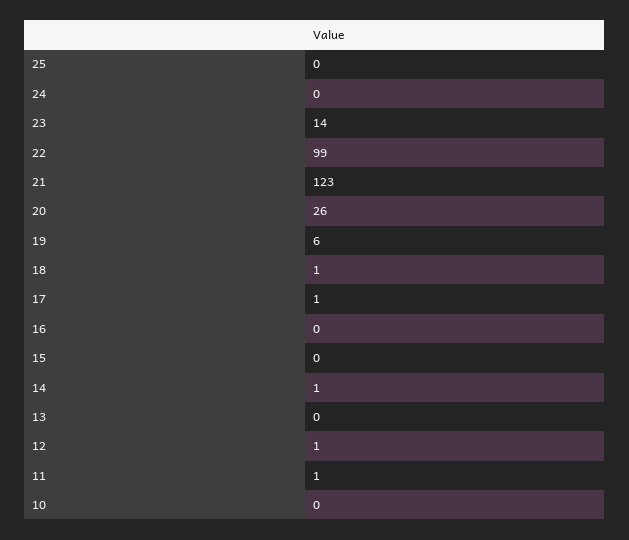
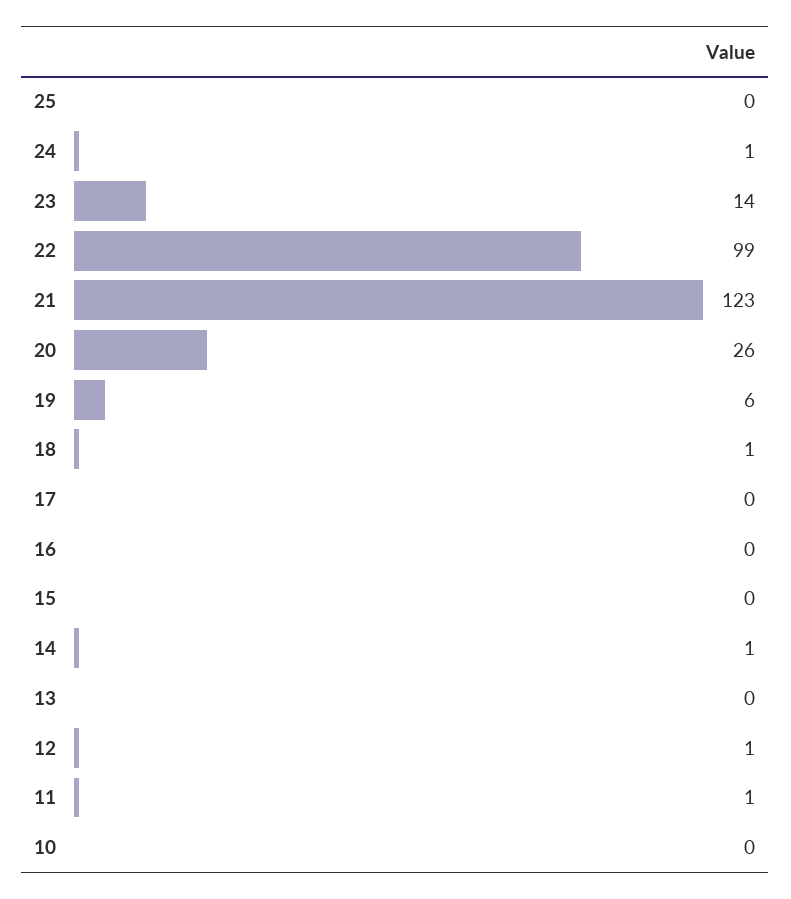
24: 0 -> 1
17: 1 -> 0

